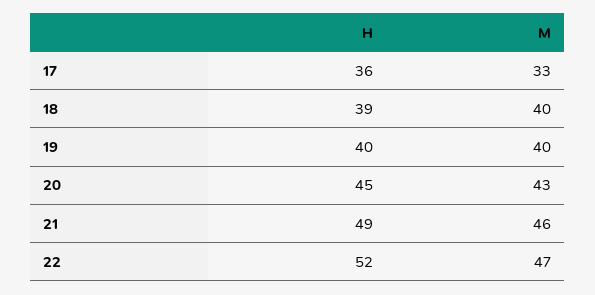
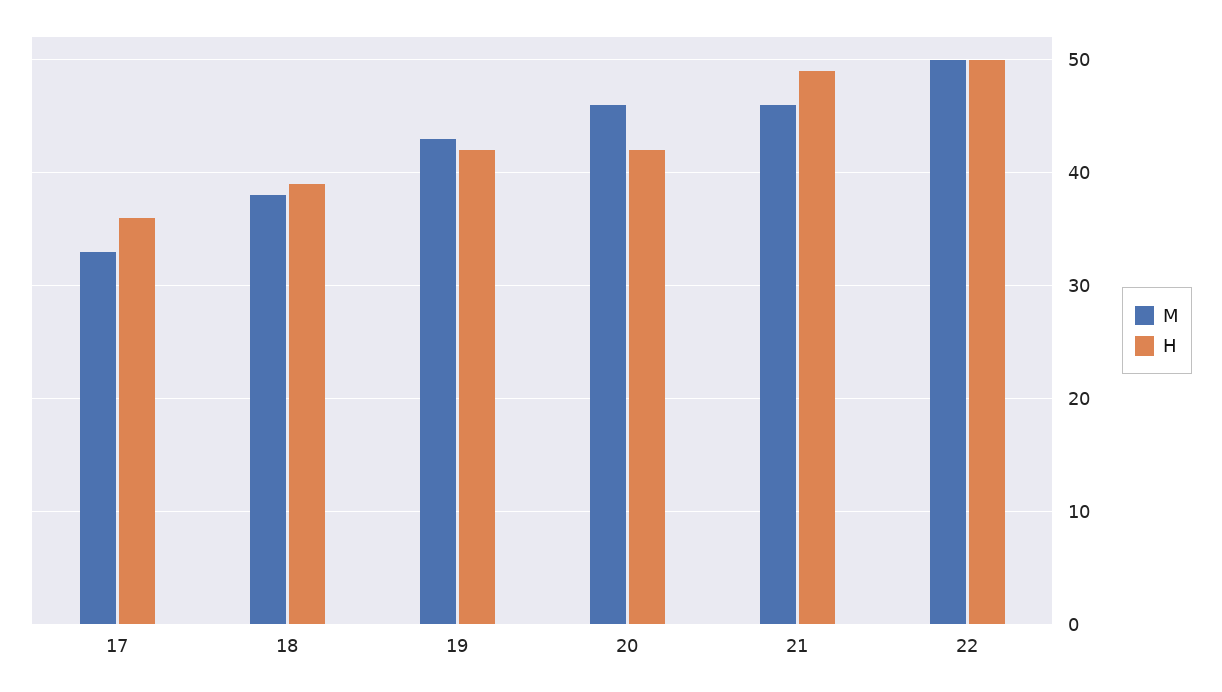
M, 18: 40 -> 38
H, 19: 40 -> 42
M, 19: 40 -> 43
H, 20: 45 -> 42
M, 20: 43 -> 46
H, 22: 52 -> 50
M, 22: 47 -> 50

